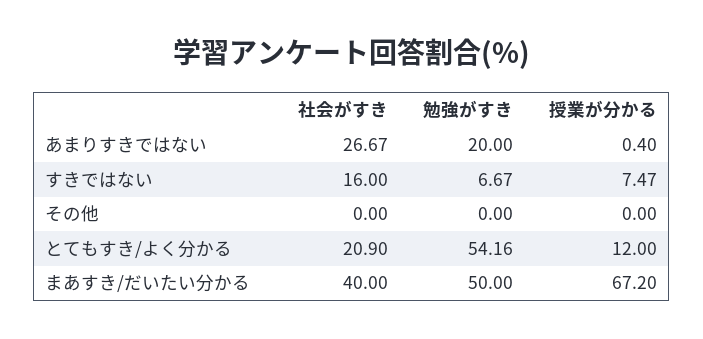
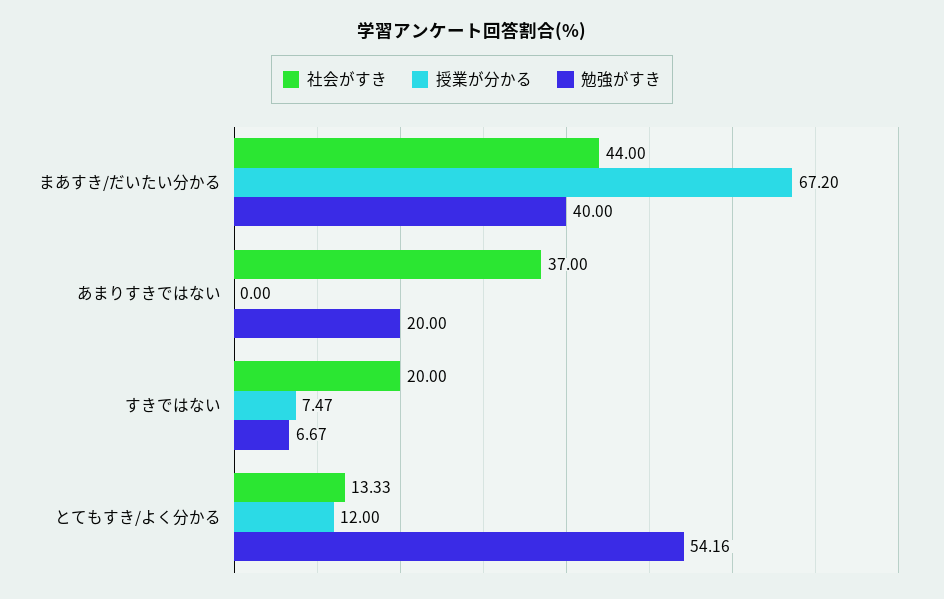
社会がすき, あまりすきではない: 26.67 -> 37
授業が分かる, あまりすきではない: 0.4 -> 0
社会がすき, すきではない: 16 -> 20
社会がすき, その他: 0 -> none
勉強がすき, その他: 0 -> none
授業が分かる, その他: 0 -> none
社会がすき, とてもすき/よく分かる: 20.9 -> 13.33
社会がすき, まあすき/だいたい分かる: 40 -> 44
勉強がすき, まあすき/だいたい分かる: 50 -> 40

